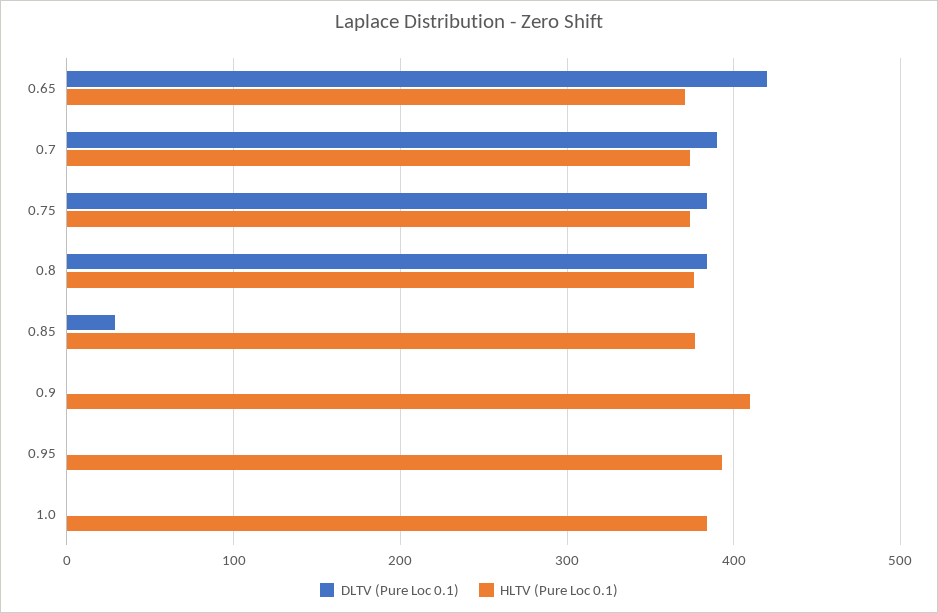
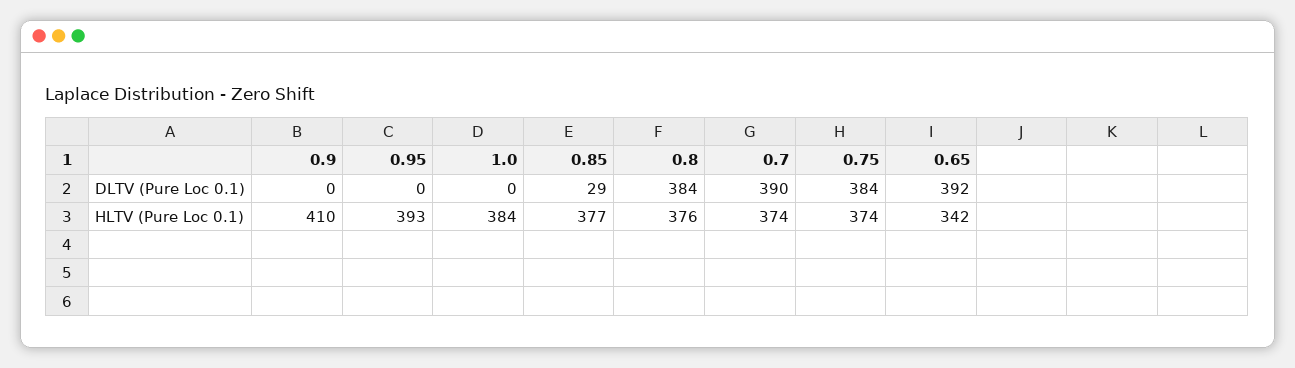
DLTV (Pure Loc 0.1), 0.65: 420 -> 392
HLTV (Pure Loc 0.1), 0.65: 370 -> 342

